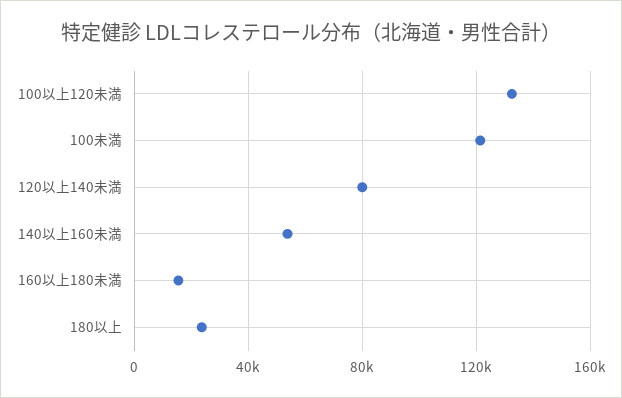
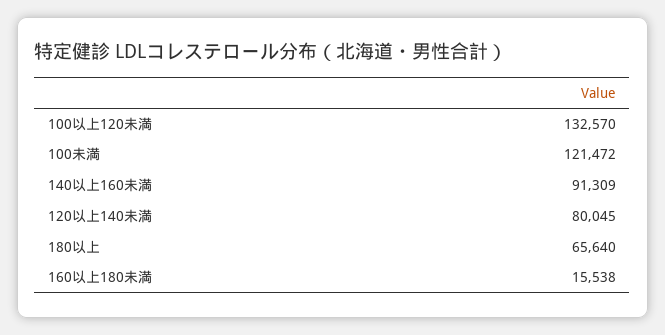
140以上160未満: 55000 -> 91309
180以上: 25000 -> 65640

